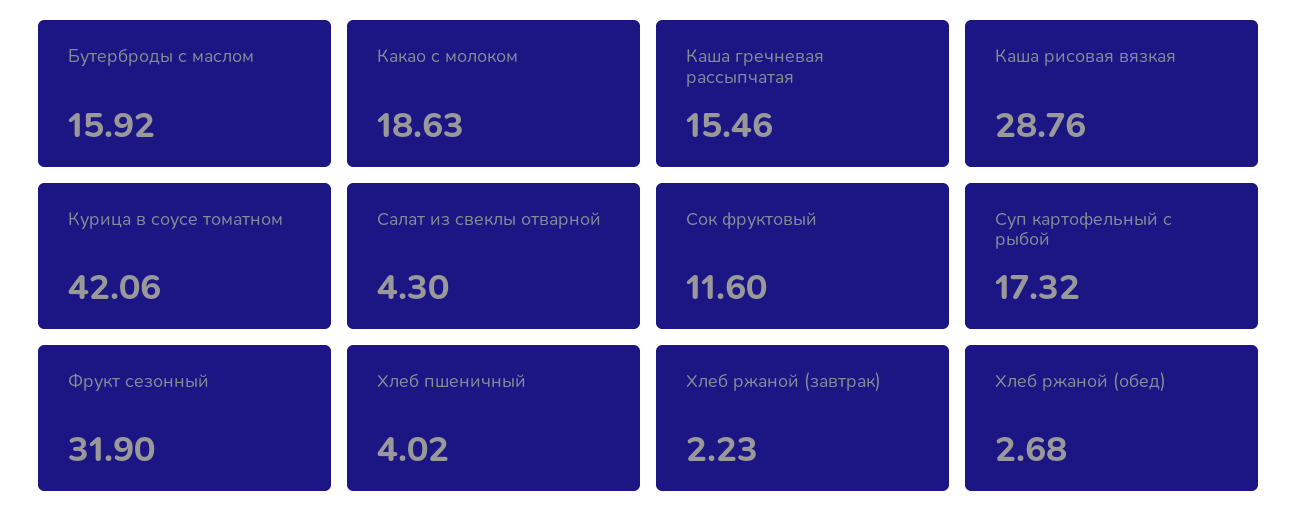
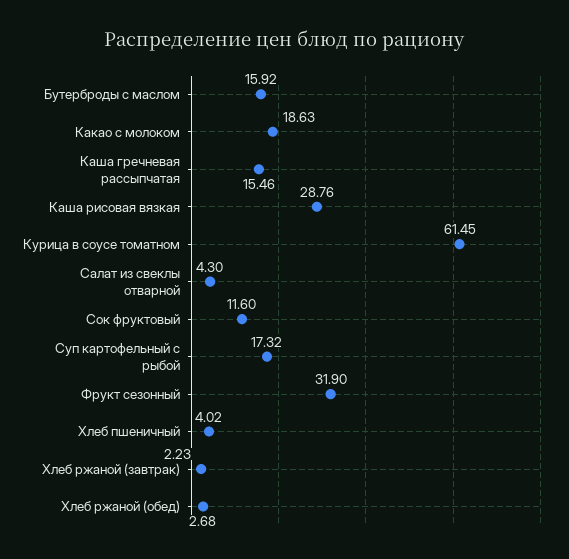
Курица в соусе томатном: 42.06 -> 61.45

